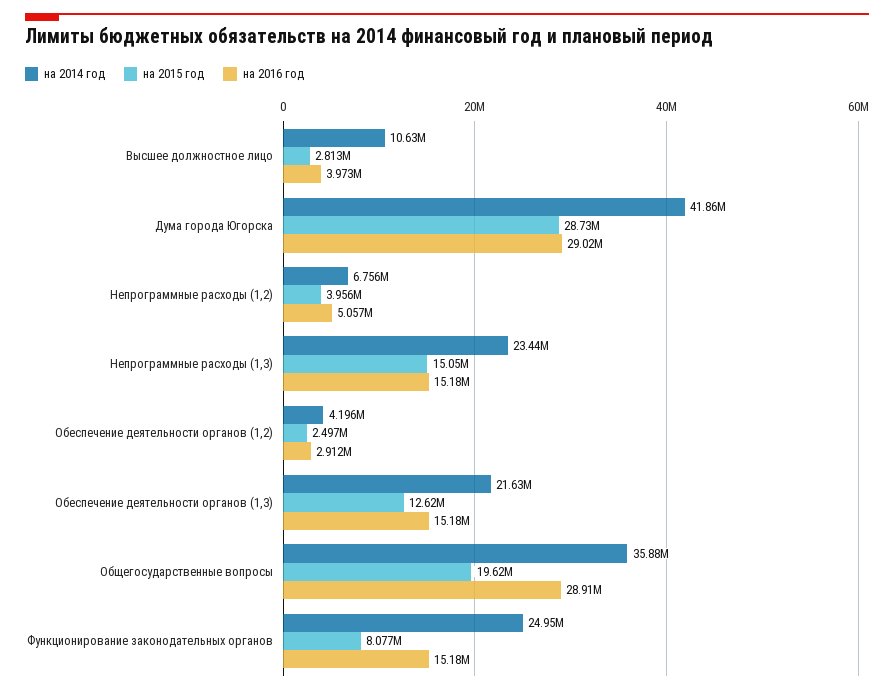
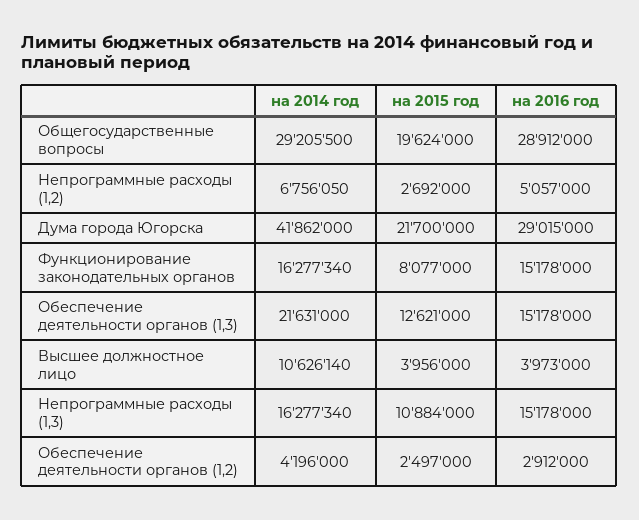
на 2015 год, Высшее должностное лицо: 2813000 -> 3956000
на 2015 год, Дума города Югорска: 28730000 -> 21700000
на 2015 год, Непрограммные расходы (1,2): 3956000 -> 2692000
на 2014 год, Непрограммные расходы (1,3): 23440000 -> 16277340
на 2015 год, Непрограммные расходы (1,3): 15050000 -> 10884000
на 2014 год, Общегосударственные вопросы: 35880000 -> 29205500
на 2014 год, Функционирование законодательных органов: 24950000 -> 16277340

